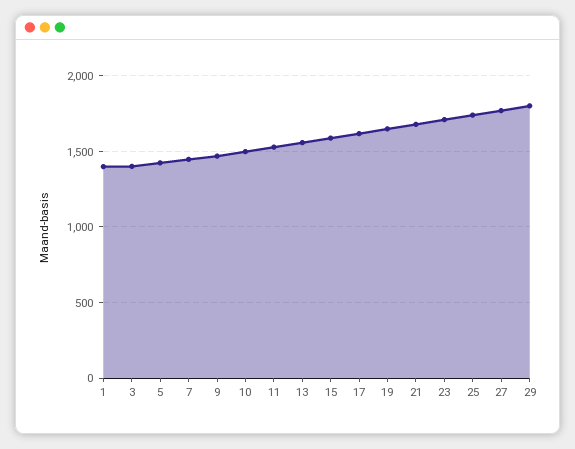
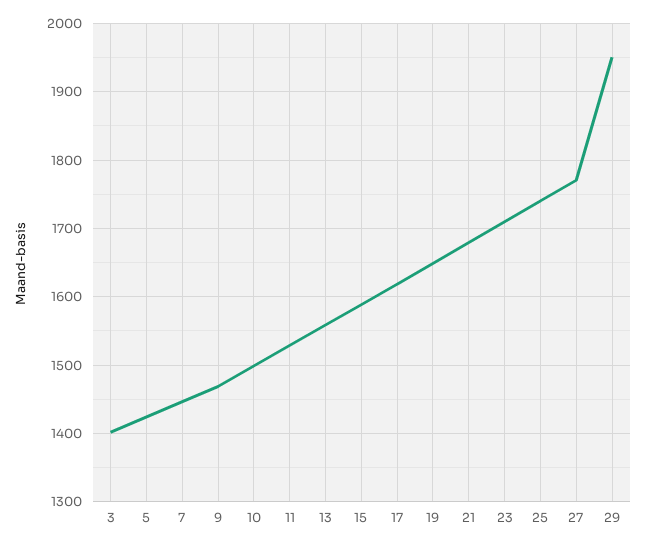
1: 1400 -> none
29: 1800 -> 1950

